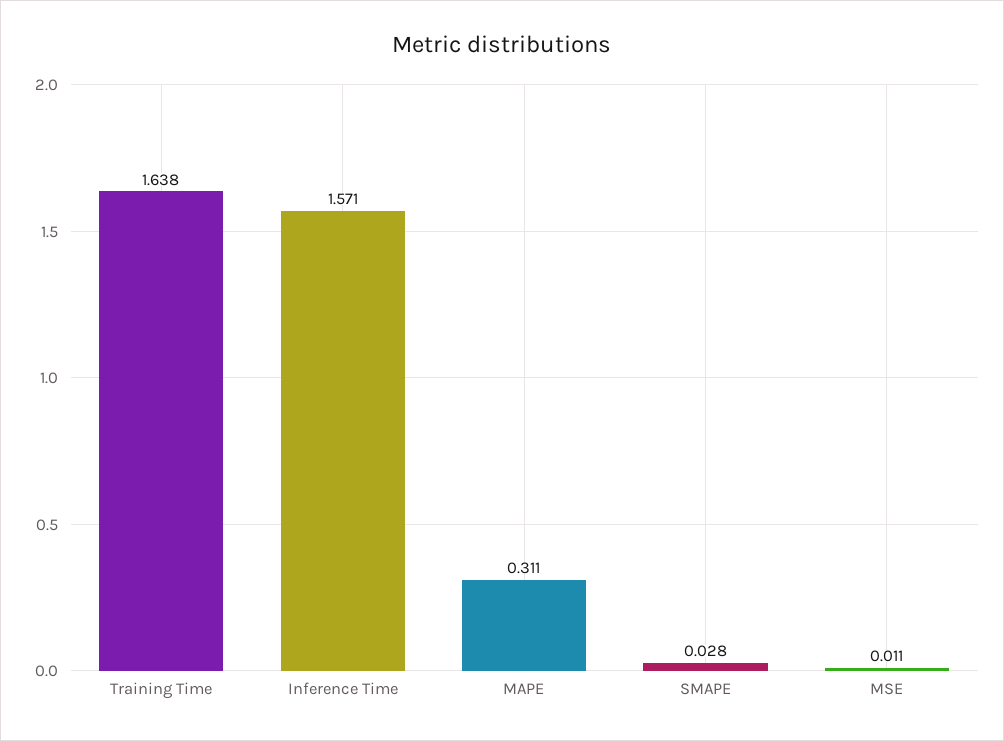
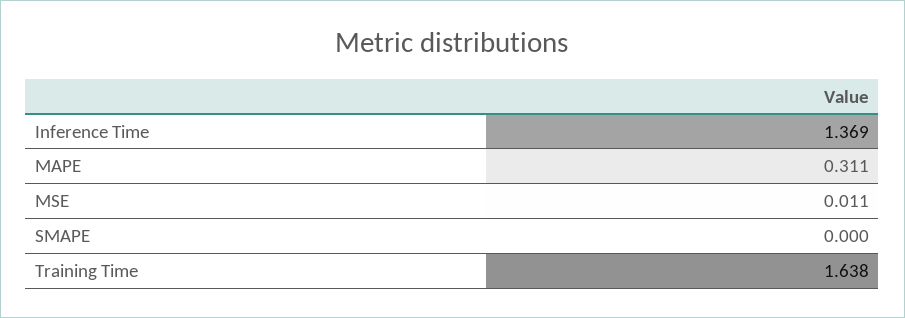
Inference Time: 1.571 -> 1.369
SMAPE: 0.028 -> 0

